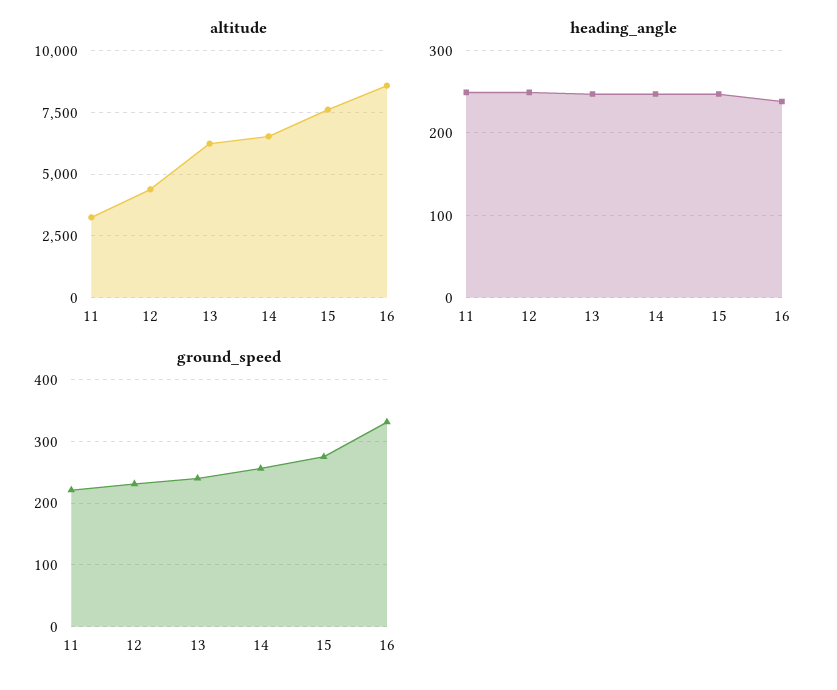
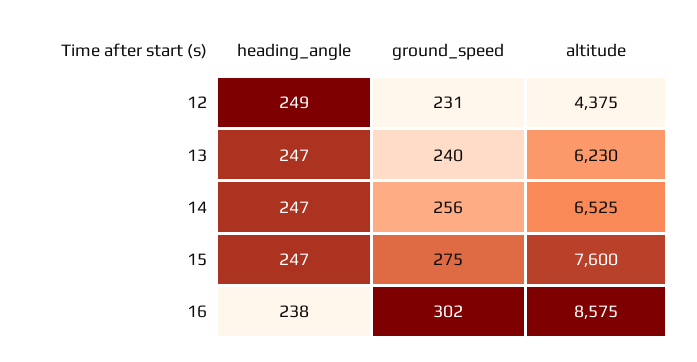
altitude, 11: 3250 -> none
heading_angle, 11: 250 -> none
ground_speed, 11: 220 -> none
ground_speed, 16: 330 -> 302

